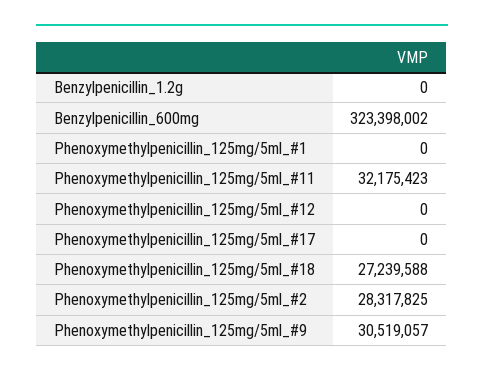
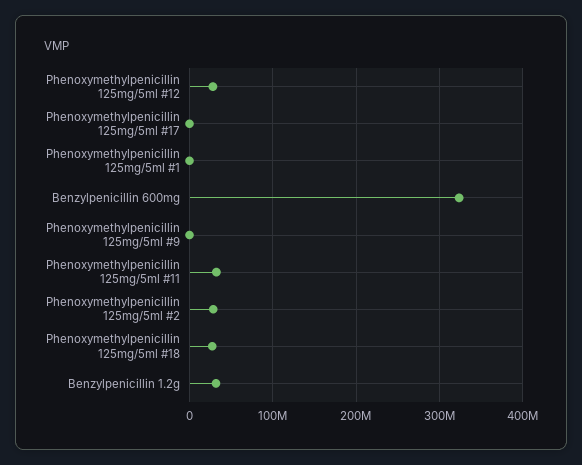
Benzylpenicillin_1.2g: 0 -> 30000000
Phenoxymethylpenicillin_125mg/5ml_#12: 0 -> 30000000
Phenoxymethylpenicillin_125mg/5ml_#9: 30519057 -> 0

